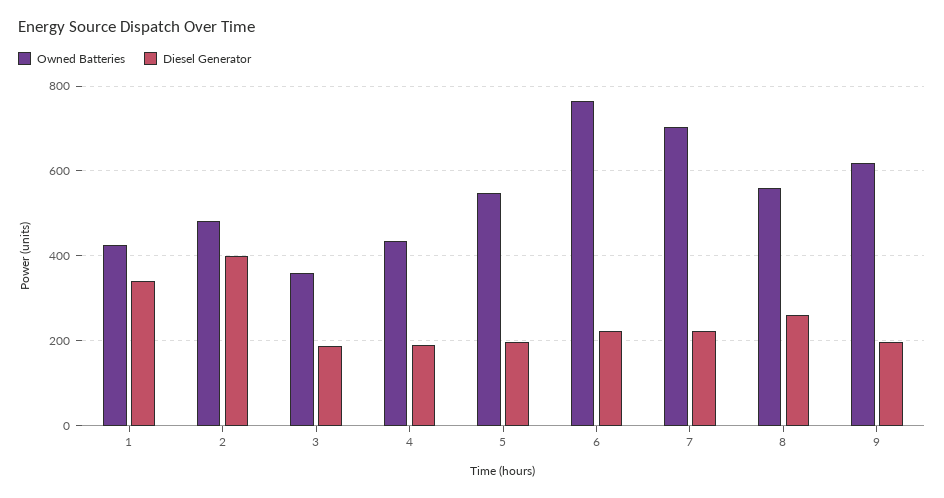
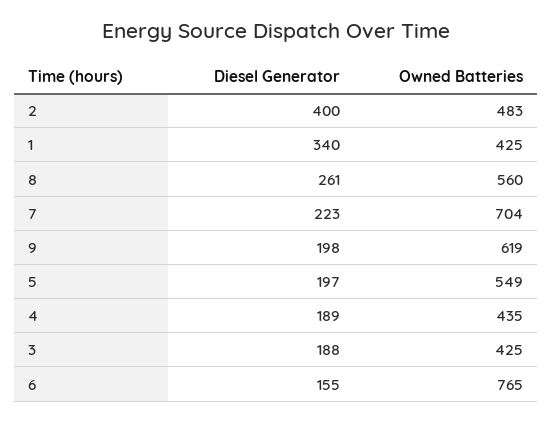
Owned Batteries, 3: 360 -> 425
Diesel Generator, 6: 220 -> 155

